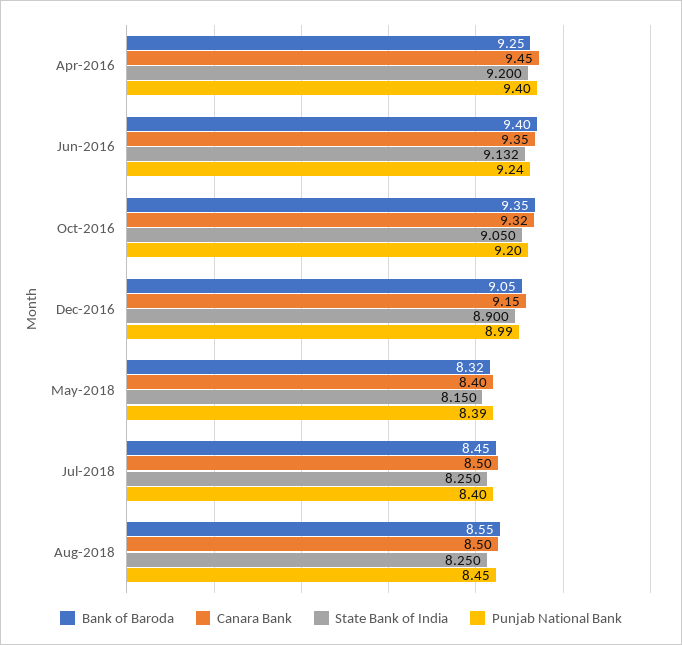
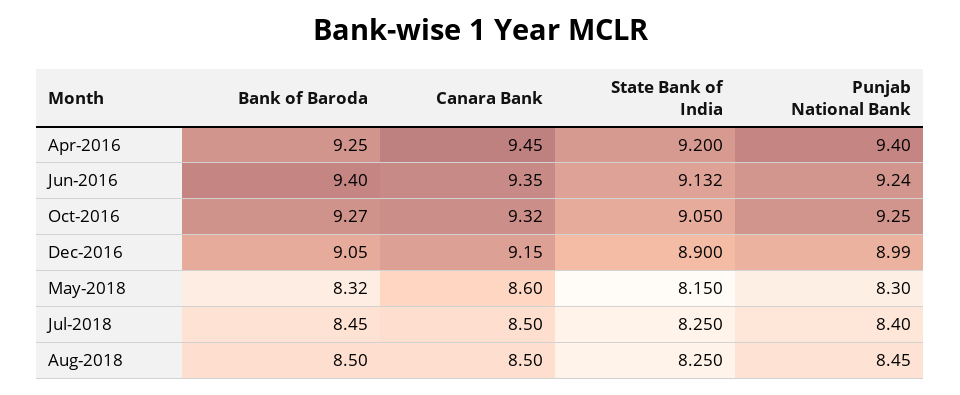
Bank of Baroda, Oct-2016: 9.35 -> 9.27
Punjab National Bank, Oct-2016: 9.2 -> 9.25
Canara Bank, May-2018: 8.4 -> 8.6
Punjab National Bank, May-2018: 8.39 -> 8.3
Bank of Baroda, Aug-2018: 8.55 -> 8.5

